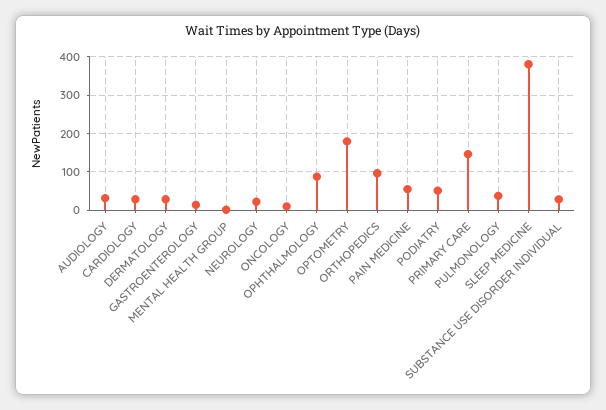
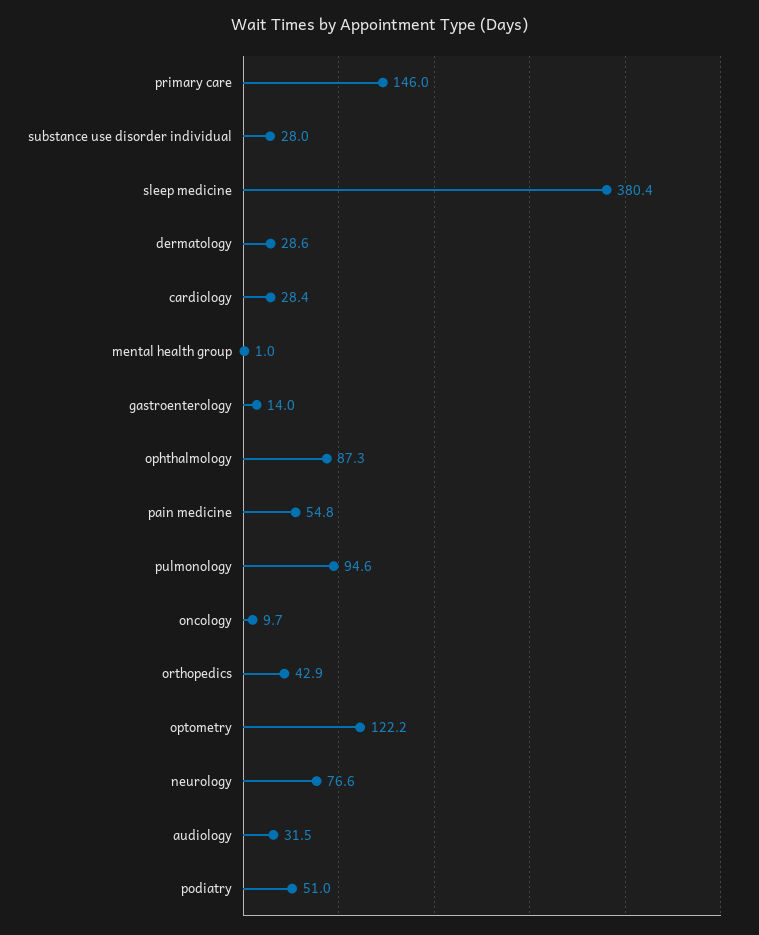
NEUROLOGY: 20 -> 76.6
OPTOMETRY: 180 -> 122.2
ORTHOPEDICS: 100 -> 42.9
PULMONOLOGY: 40 -> 94.6

